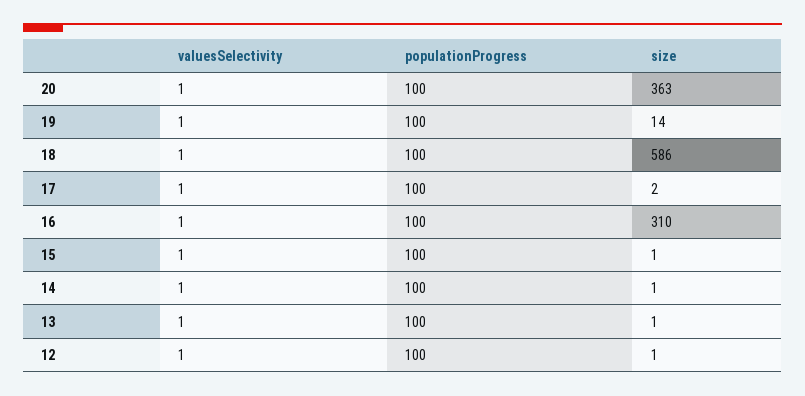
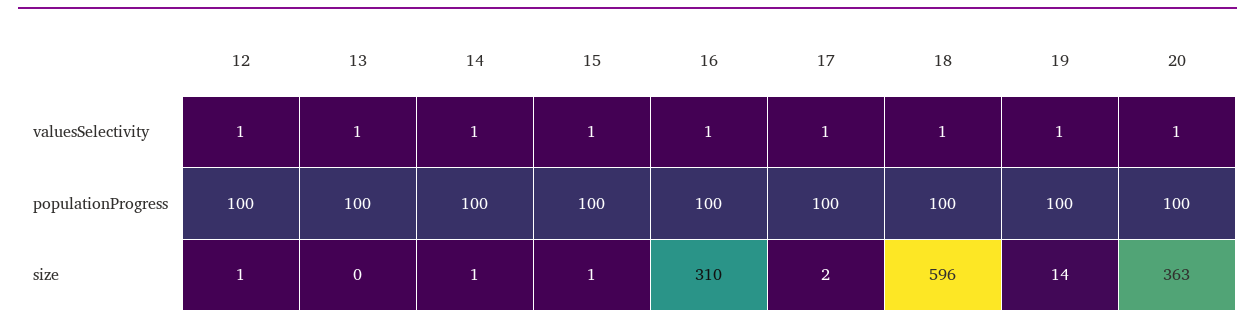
size, 18: 586 -> 596
size, 13: 1 -> 0

